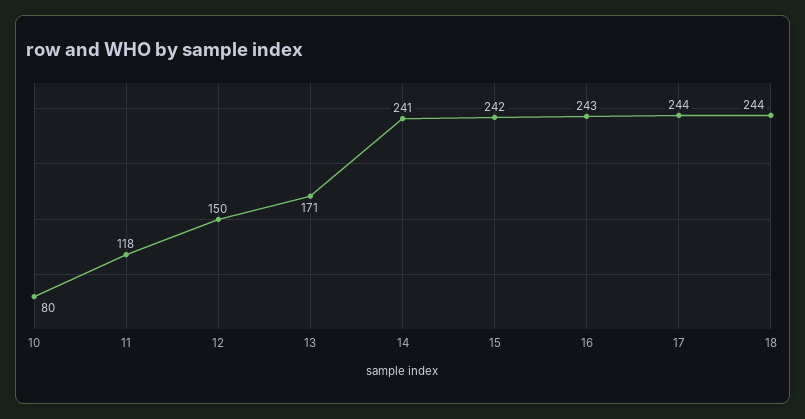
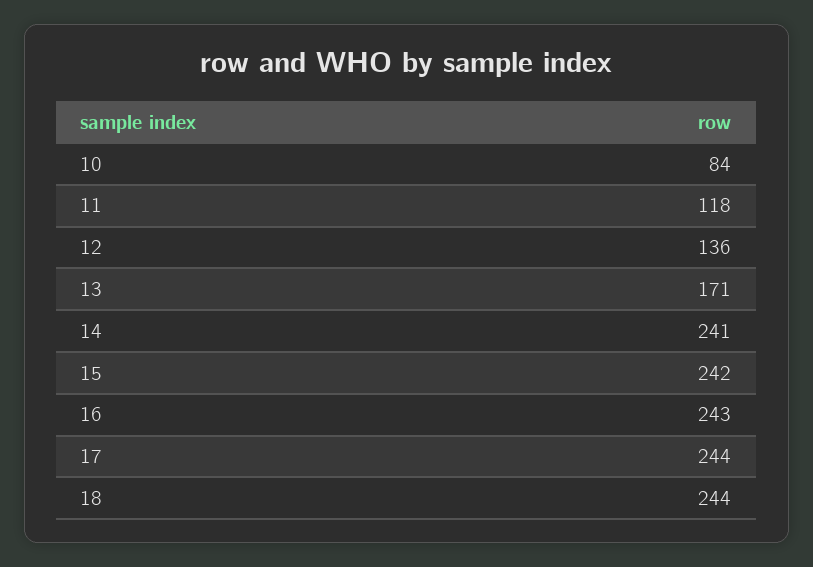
10: 80 -> 84
12: 150 -> 136

